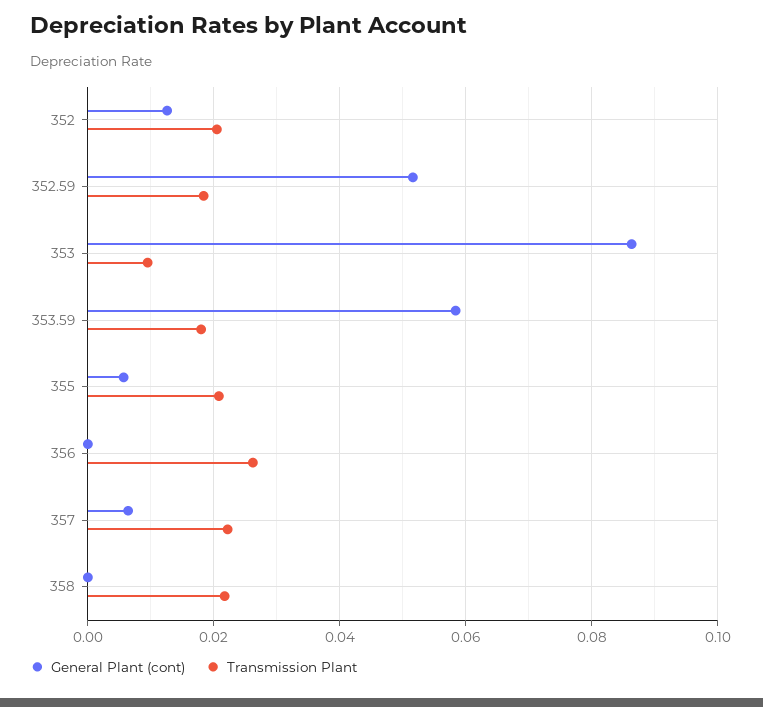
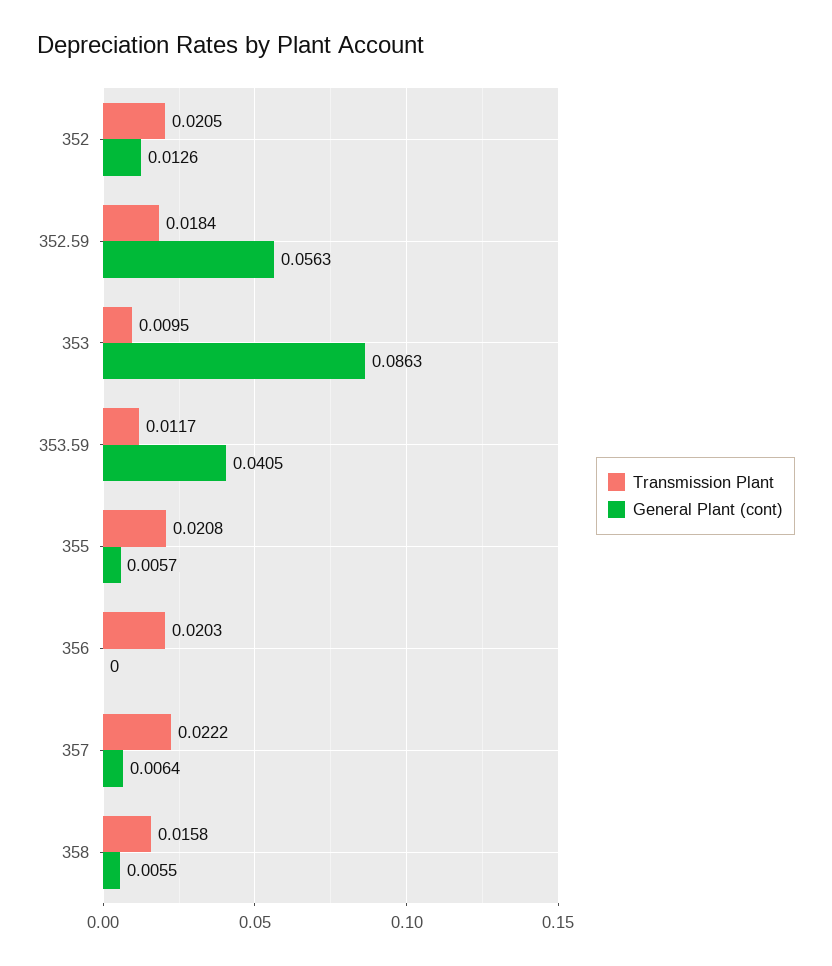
General Plant (cont), 352.59: 0.052 -> 0.0563
General Plant (cont), 353.59: 0.058 -> 0.0405
Transmission Plant, 353.59: 0.018 -> 0.0117
Transmission Plant, 356: 0.026 -> 0.0203
General Plant (cont), 358: 0 -> 0.0055
Transmission Plant, 358: 0.022 -> 0.0158

